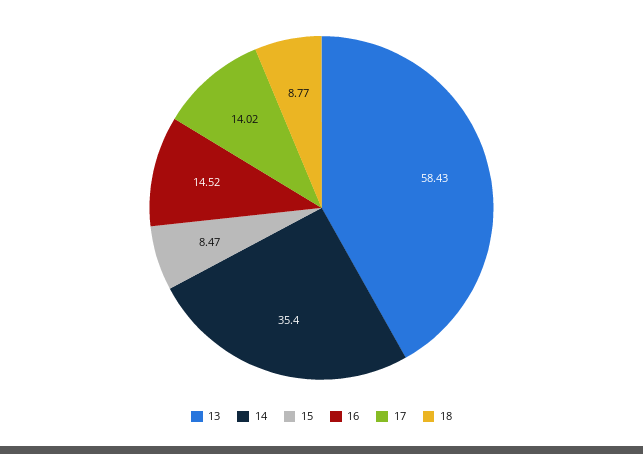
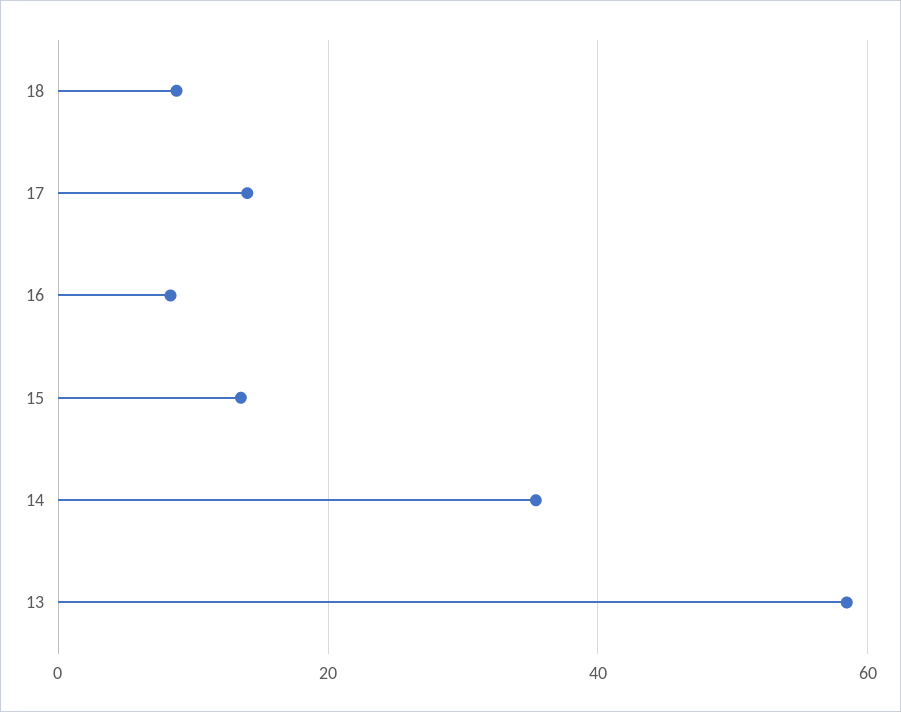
15: 8.47 -> 14
16: 14.52 -> 8

